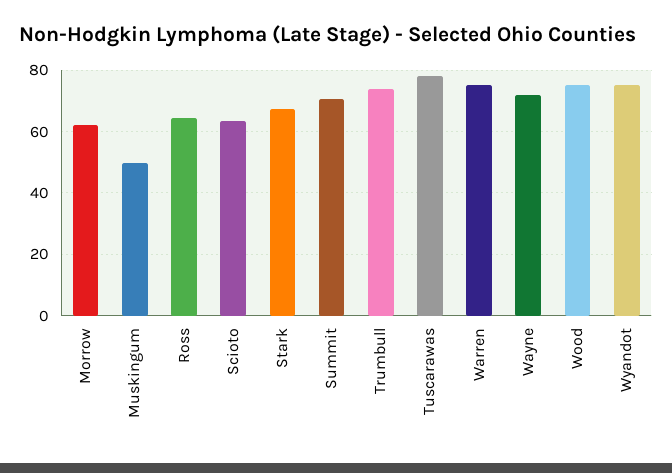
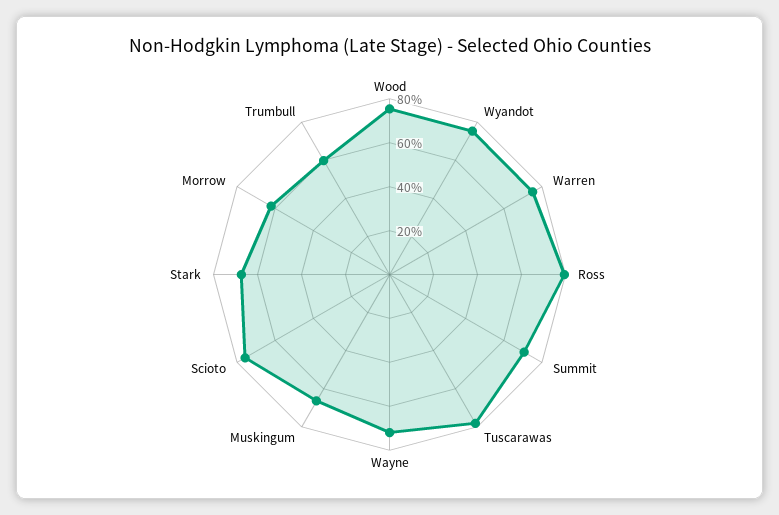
Muskingum: 50 -> 65
Ross: 64 -> 80
Scioto: 64 -> 75
Trumbull: 74 -> 60

